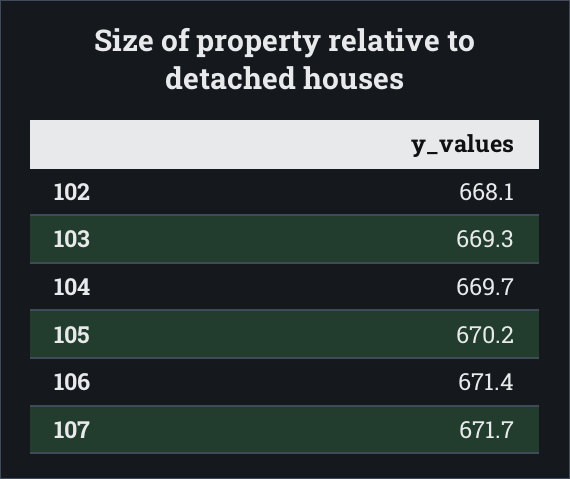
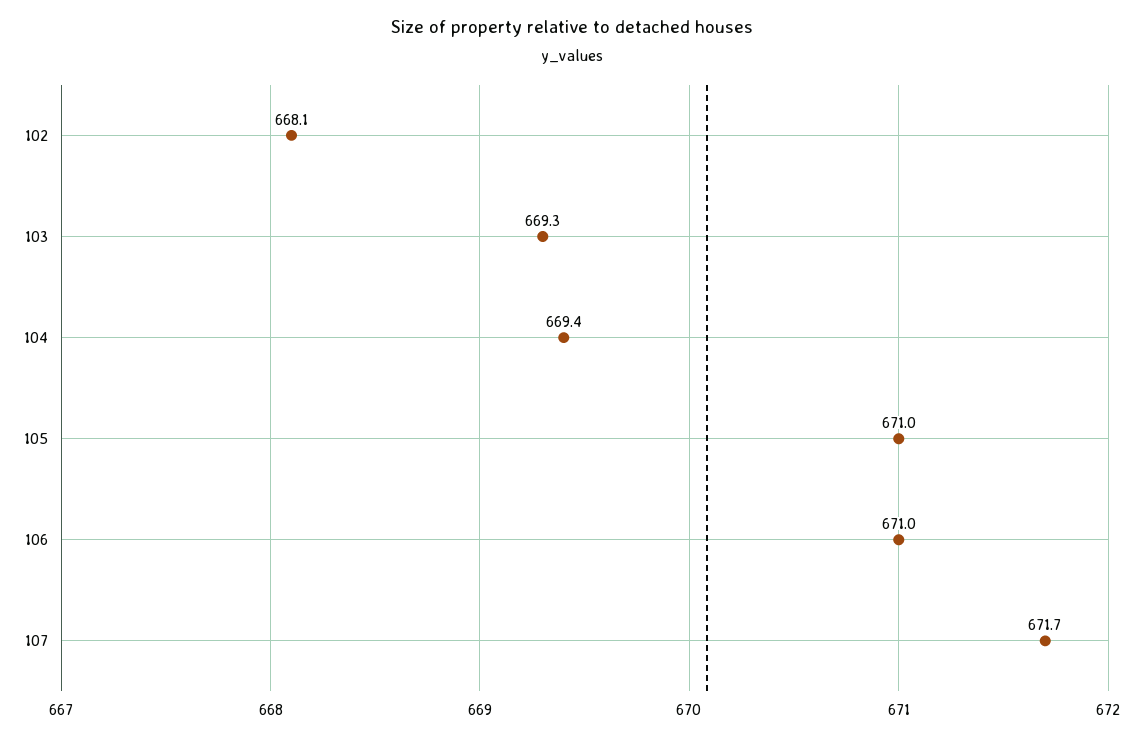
104: 669.7 -> 669.4
105: 670.2 -> 671
106: 671.4 -> 671

